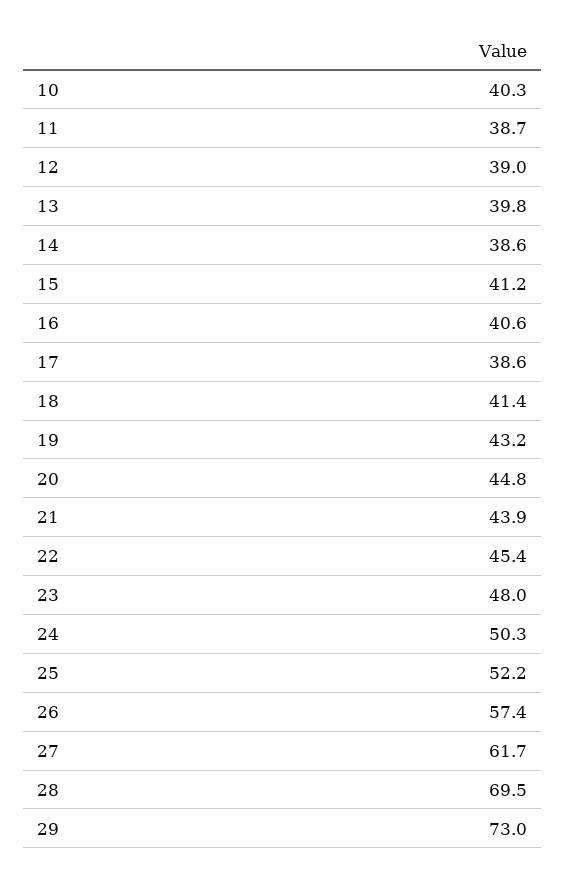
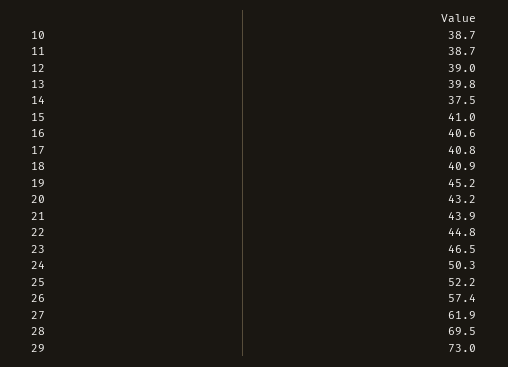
10: 40.3 -> 38.7
14: 38.6 -> 37.5
15: 41.2 -> 41
17: 38.6 -> 40.8
18: 41.4 -> 40.9
19: 43.2 -> 45.2
20: 44.8 -> 43.2
22: 45.4 -> 44.8
23: 48 -> 46.5
27: 61.7 -> 61.9

